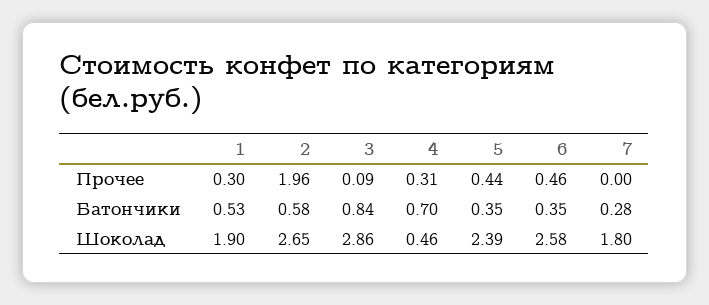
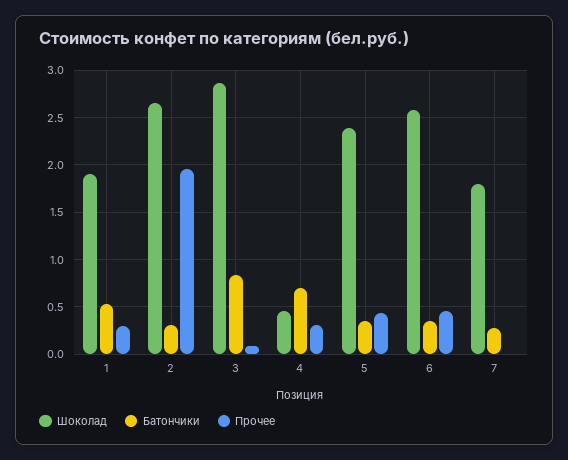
Батончики, 2: 0.58 -> 0.3

